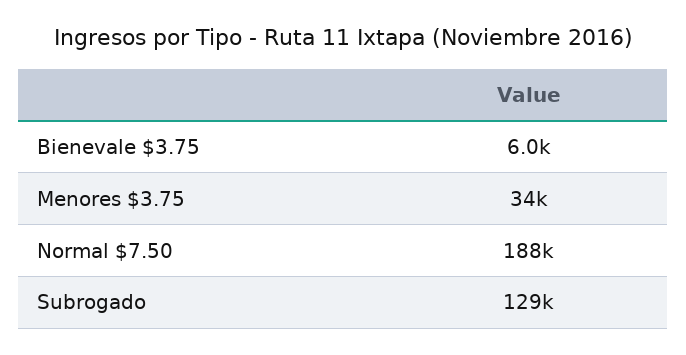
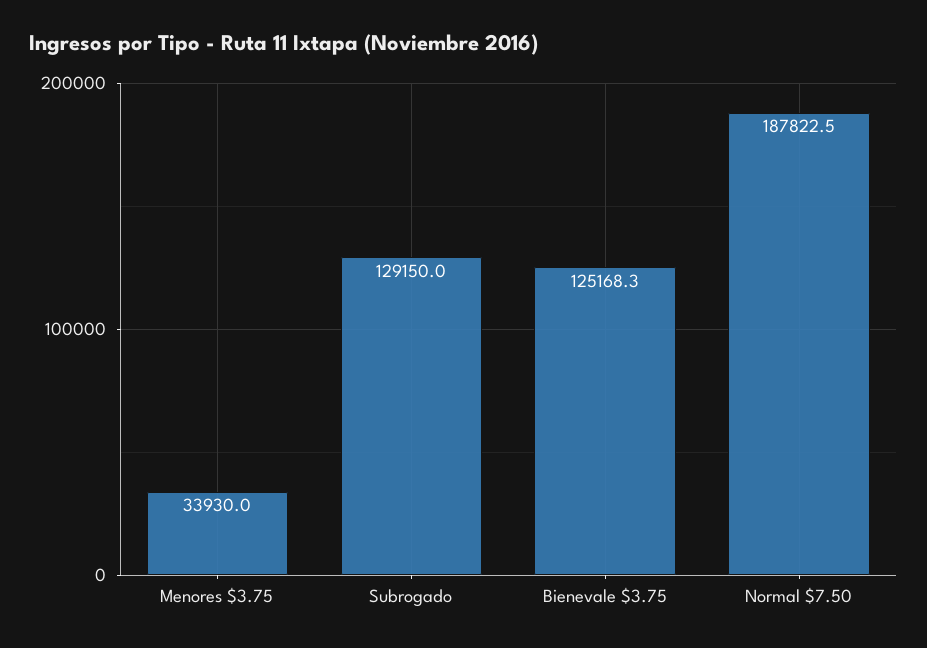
Bienevale $3.75: 6000 -> 125168.3

